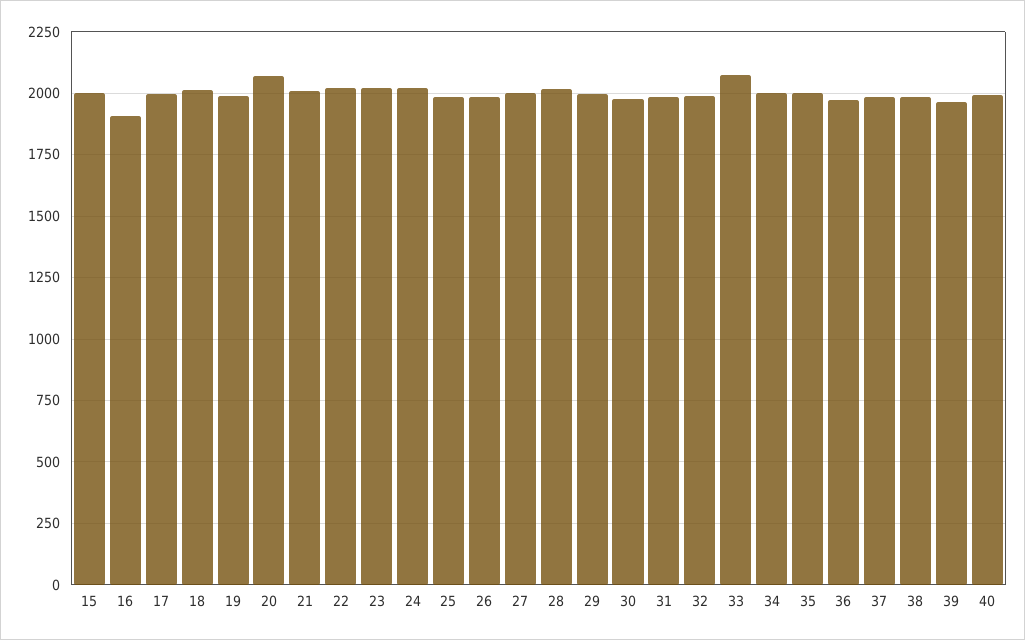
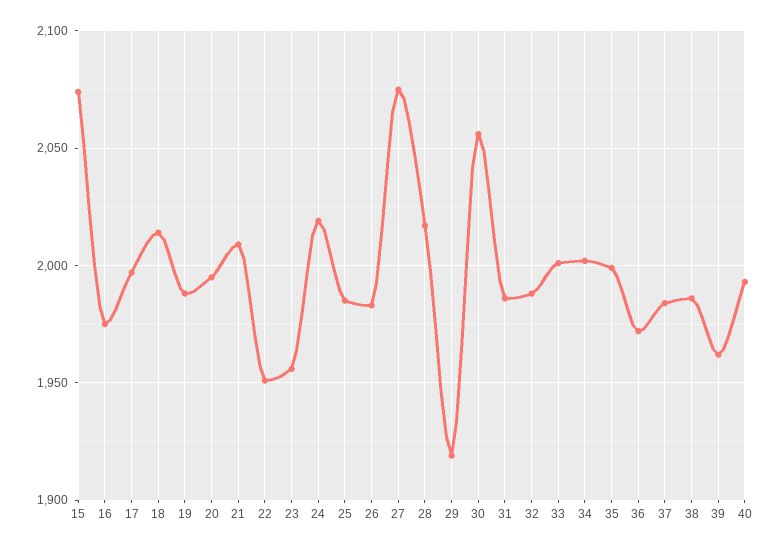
15: 2000 -> 2075
16: 1900 -> 1975
20: 2075 -> 1995
22: 2025 -> 1950
23: 2025 -> 1955
27: 2000 -> 2075
29: 2000 -> 1920
30: 1975 -> 2055
33: 2075 -> 2000

